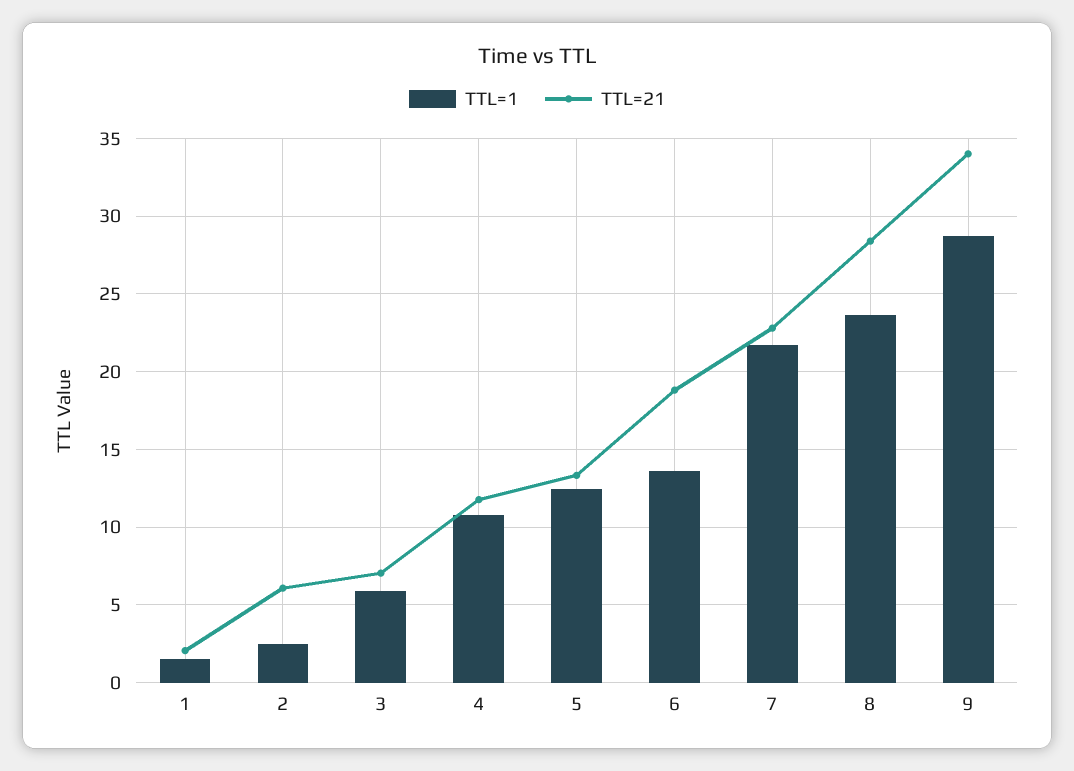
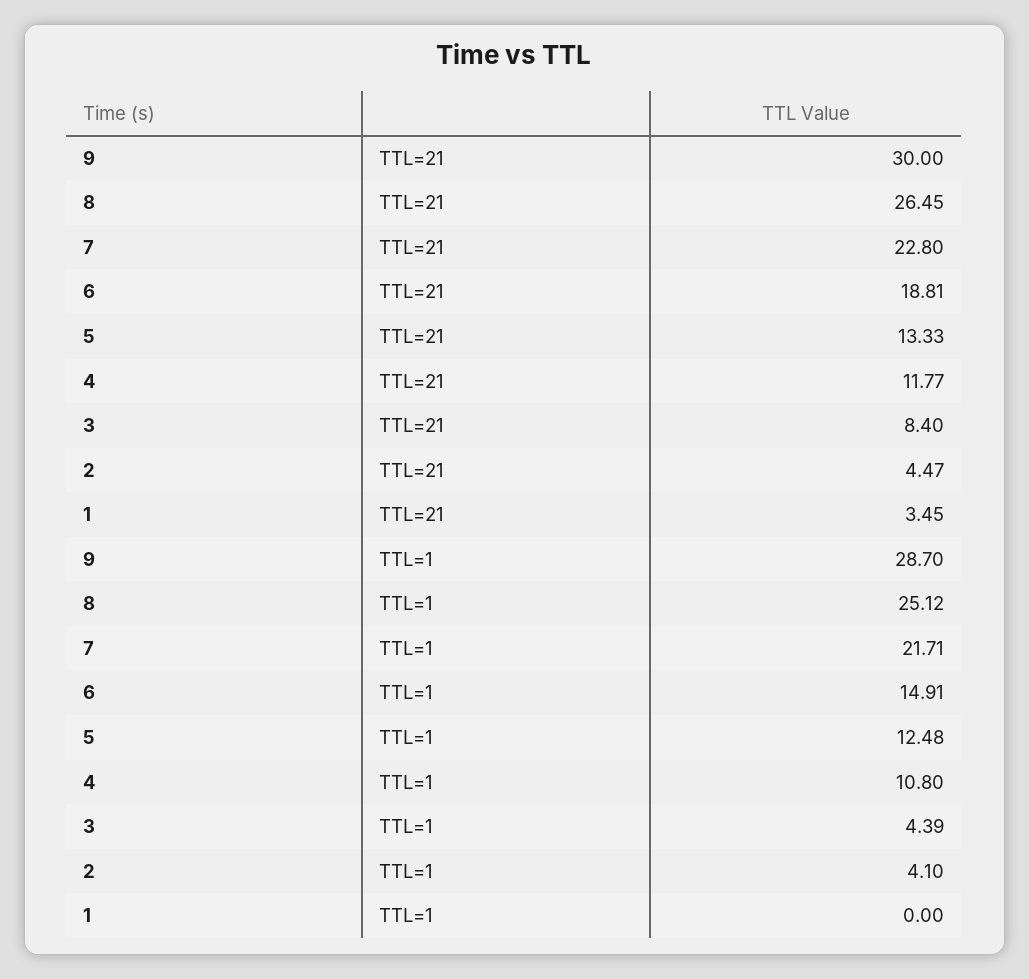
TTL=1, 1: 1.5 -> 0
TTL=21, 1: 2 -> 3.45
TTL=1, 2: 2.5 -> 4.1
TTL=21, 2: 6 -> 4.47
TTL=1, 3: 6 -> 4.39
TTL=21, 3: 7 -> 8.4
TTL=1, 6: 13.5 -> 14.91
TTL=1, 8: 23.5 -> 25.12
TTL=21, 8: 28.5 -> 26.45
TTL=21, 9: 34 -> 30

